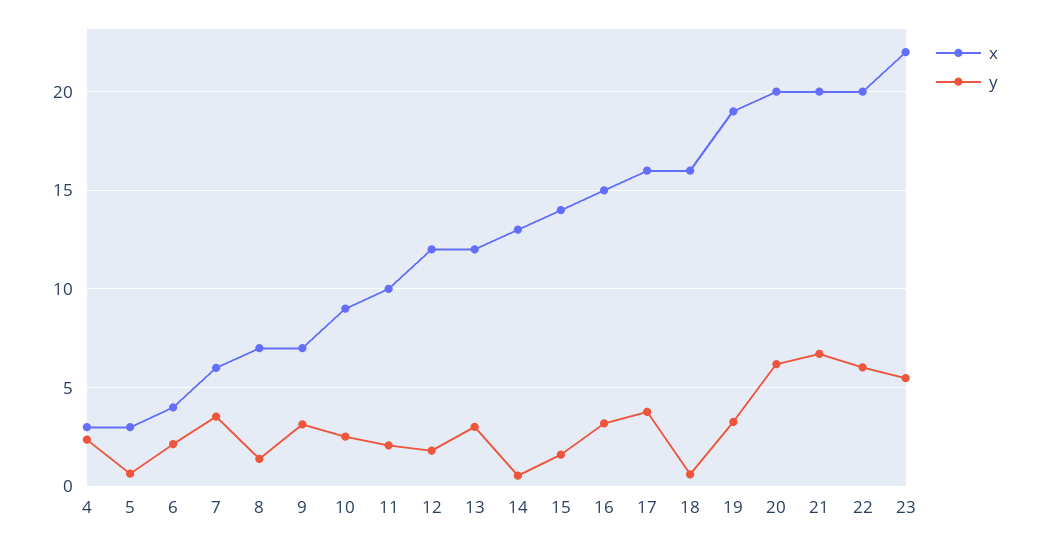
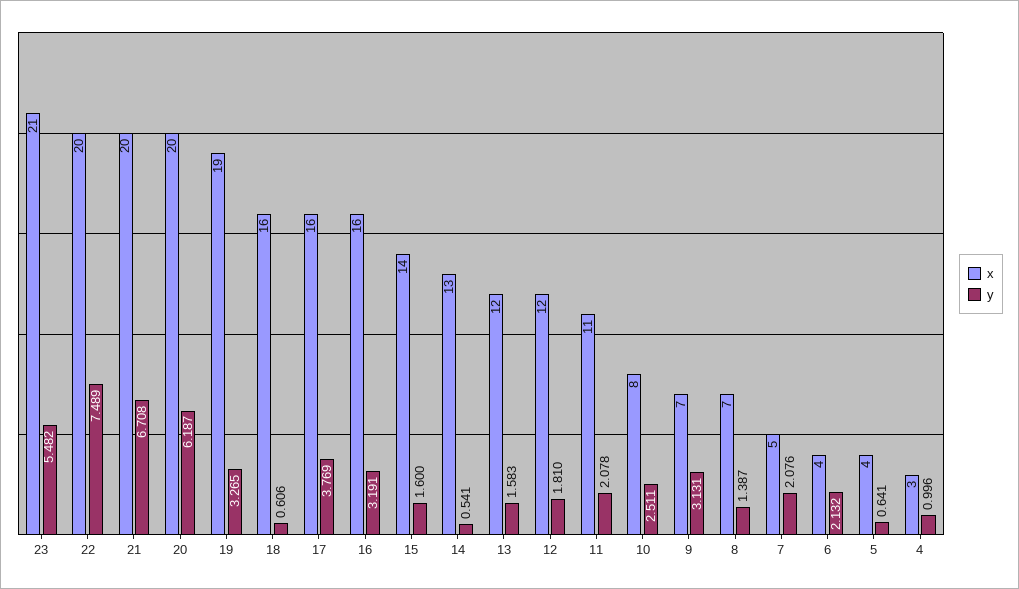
y, 4: 2.5 -> 0.996
x, 5: 3 -> 4
x, 7: 6 -> 5
y, 7: 3.5 -> 2.076
x, 10: 9 -> 8
x, 11: 10 -> 11
y, 13: 3 -> 1.583
x, 16: 15 -> 16
y, 22: 6 -> 7.489
x, 23: 22 -> 21

